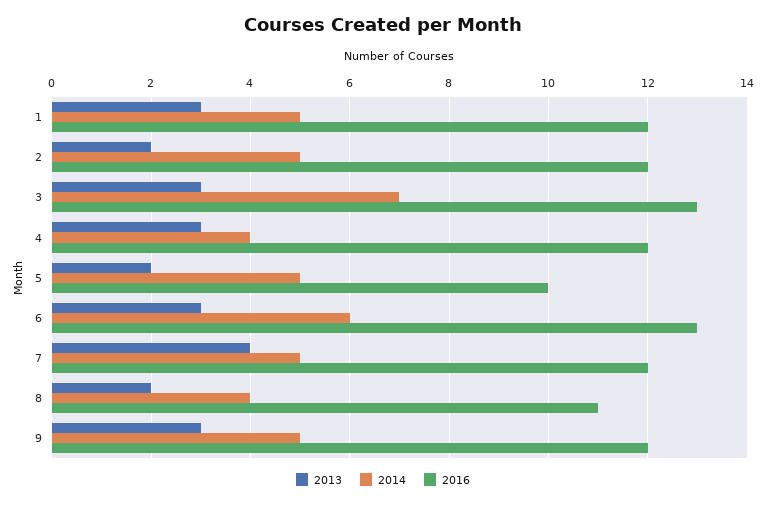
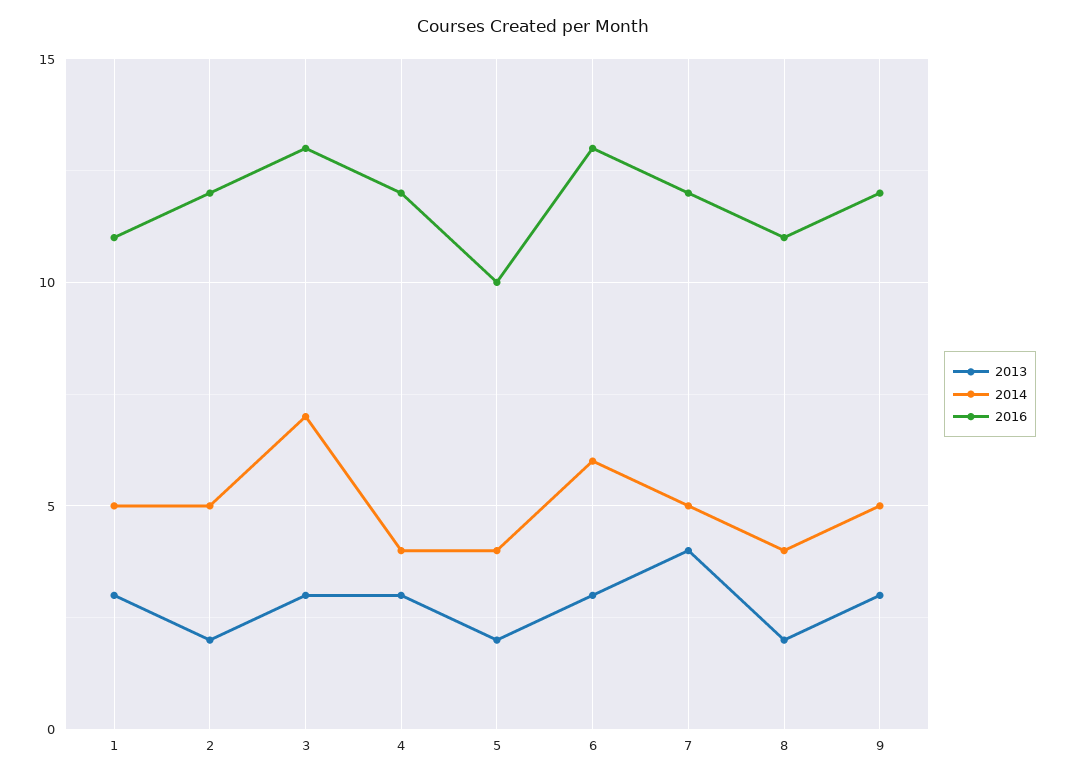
2016, 1: 12 -> 11
2014, 5: 5 -> 4

